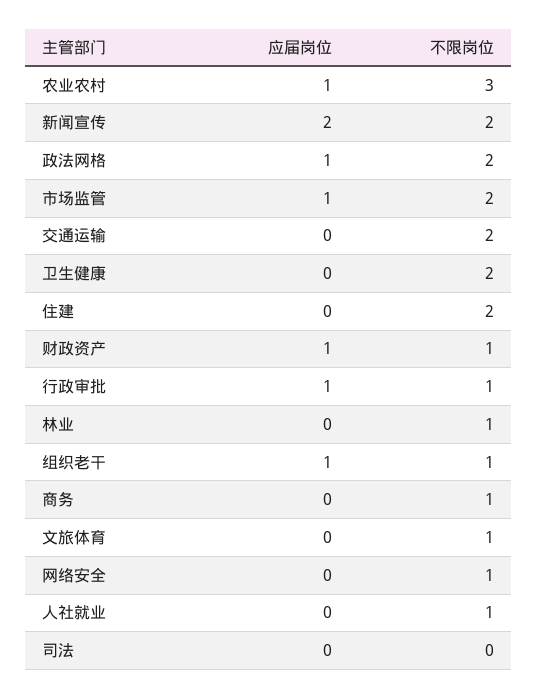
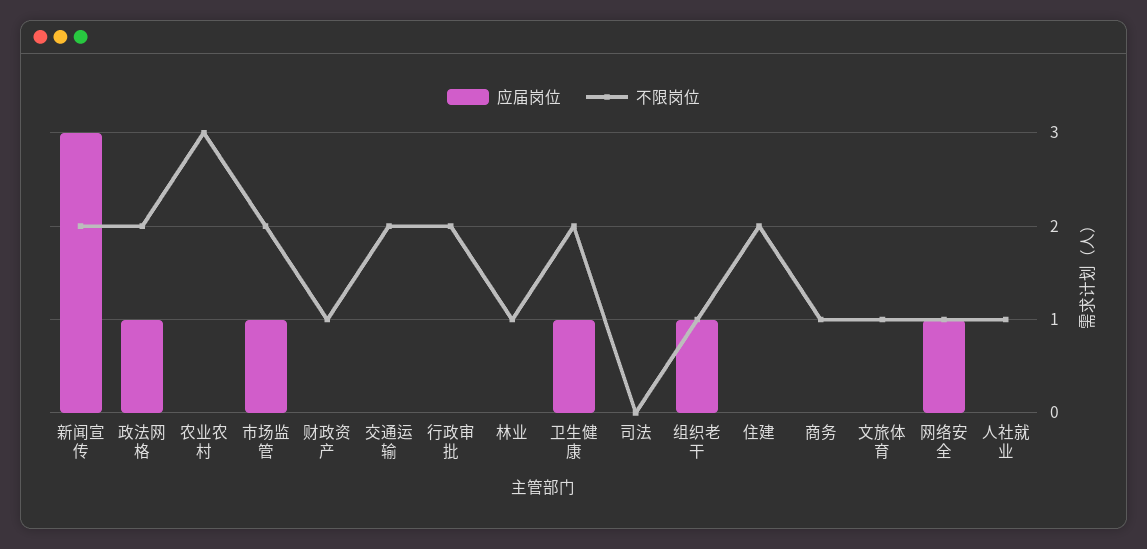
应届岗位, 农业农村: 1 -> 0
应届岗位, 新闻宣传: 2 -> 3
应届岗位, 卫生健康: 0 -> 1
应届岗位, 财政资产: 1 -> 0
应届岗位, 行政审批: 1 -> 0
不限岗位, 行政审批: 1 -> 2
应届岗位, 网络安全: 0 -> 1

